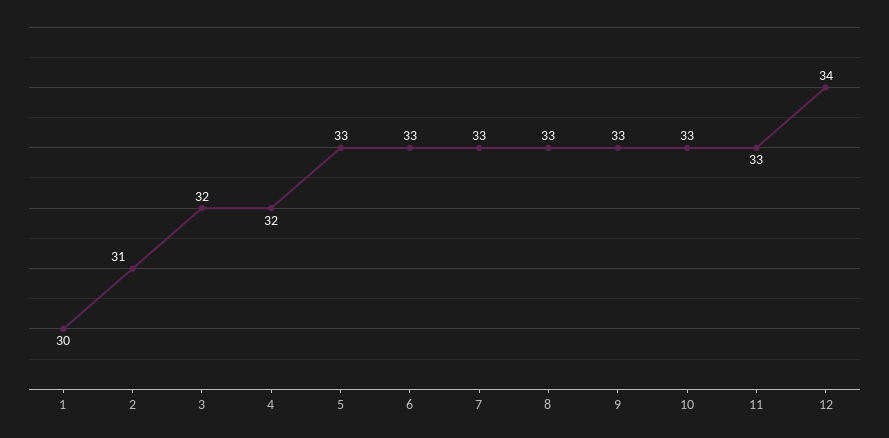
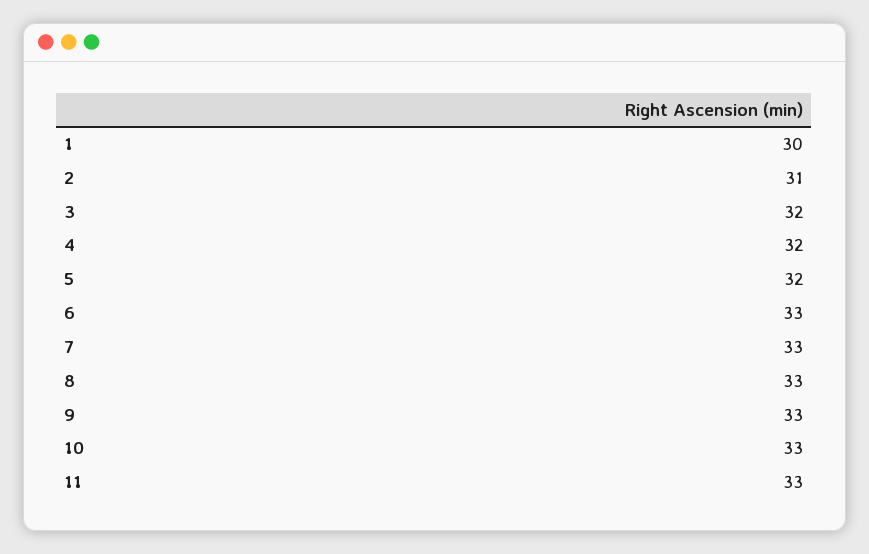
5: 33 -> 32
12: 34 -> none

